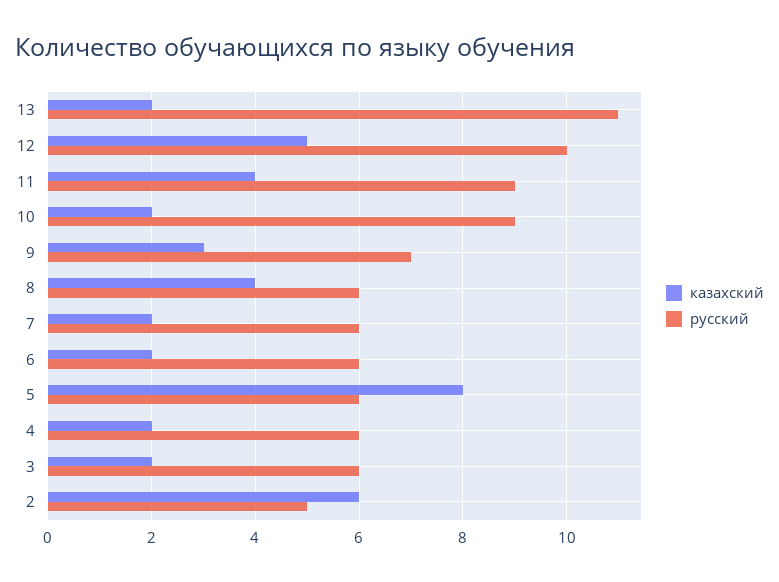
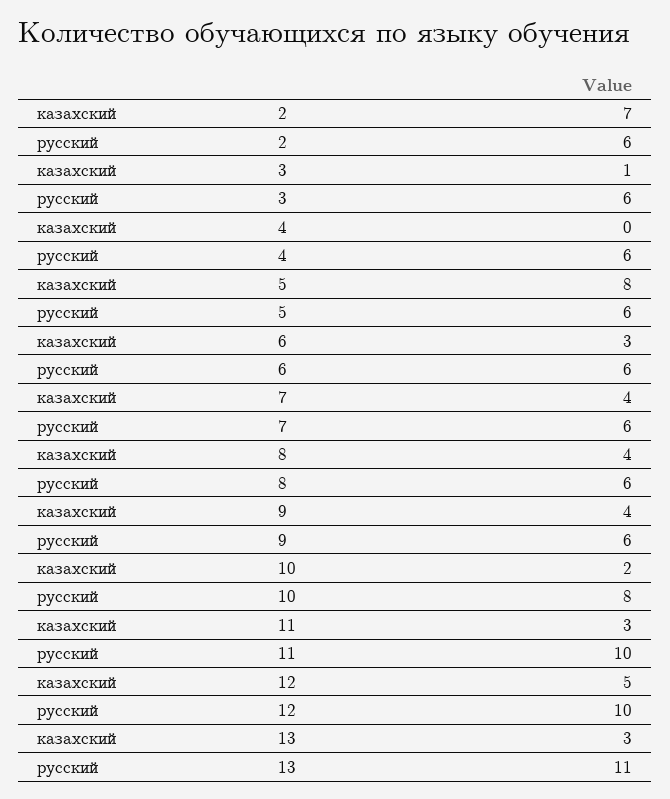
казахский, 13: 2 -> 3
казахский, 11: 4 -> 3
русский, 11: 9 -> 10
русский, 10: 9 -> 8
казахский, 9: 3 -> 4
русский, 9: 7 -> 6
казахский, 7: 2 -> 4
казахский, 6: 2 -> 3
казахский, 4: 2 -> 0
казахский, 3: 2 -> 1
казахский, 2: 6 -> 7
русский, 2: 5 -> 6

